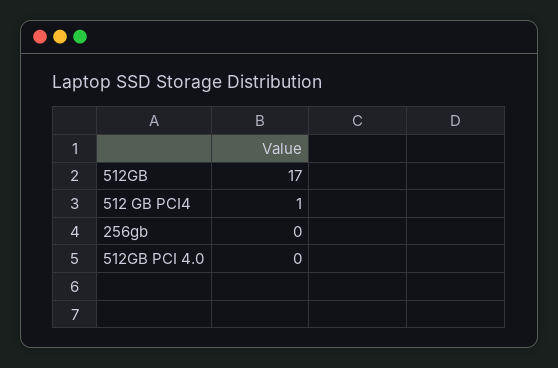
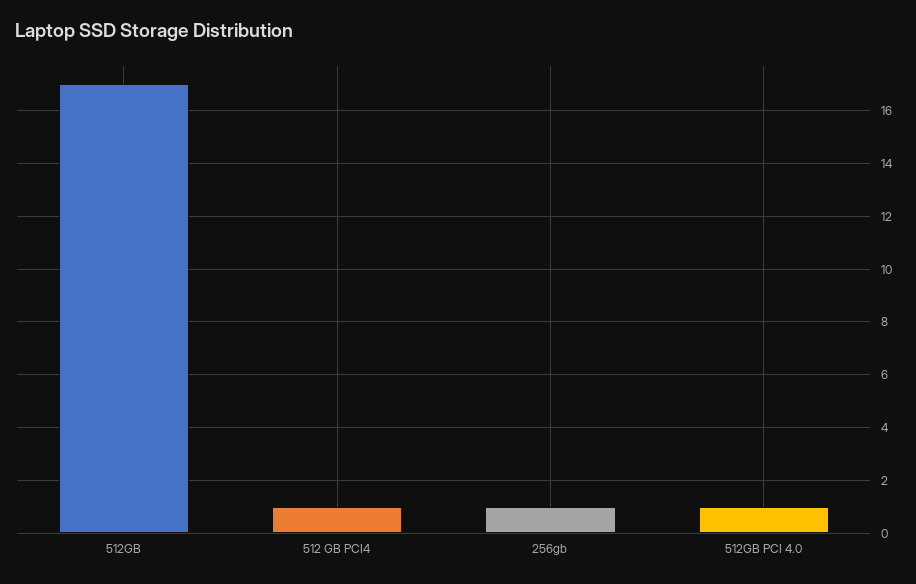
256gb: 0 -> 1
512GB PCI 4.0: 0 -> 1

